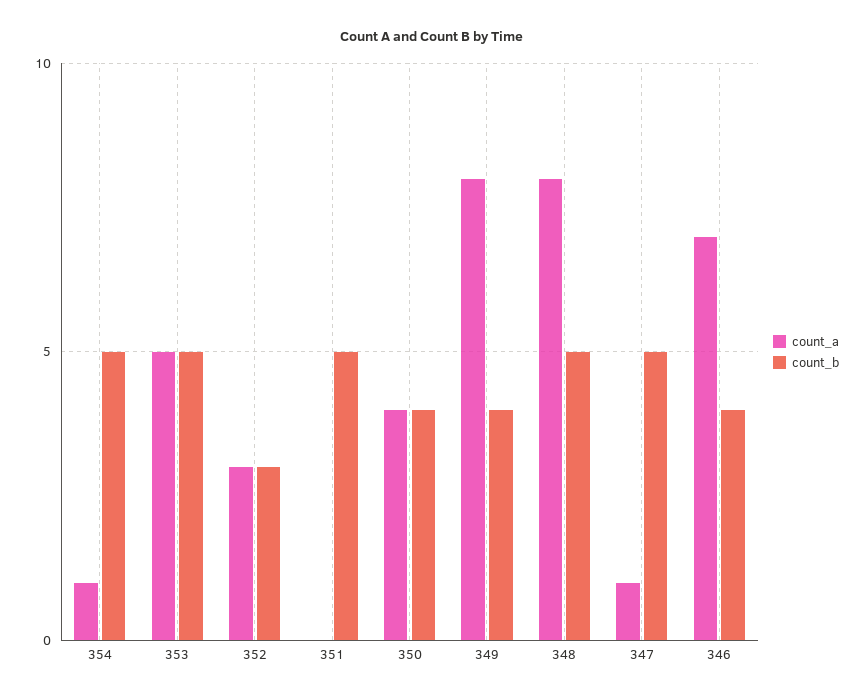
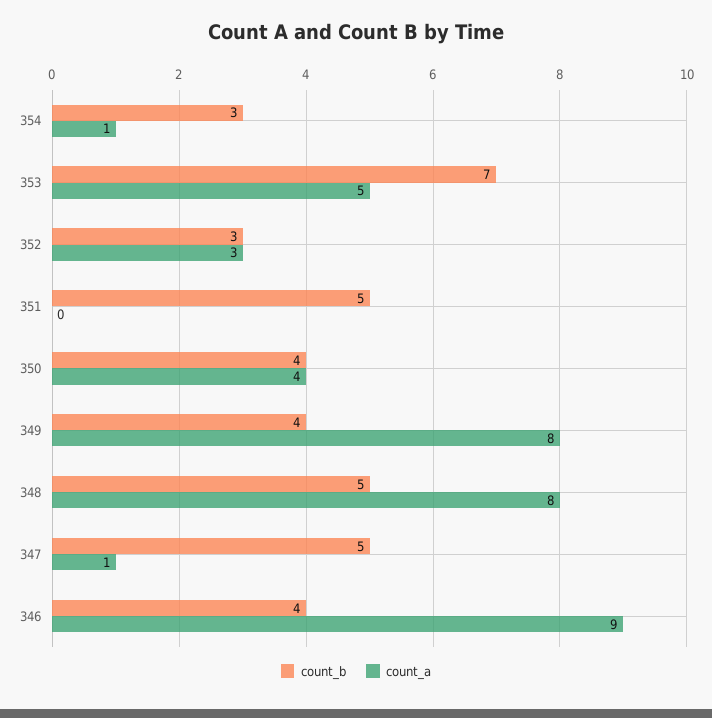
count_b, 354: 5 -> 3
count_b, 353: 5 -> 7
count_a, 346: 7 -> 9

